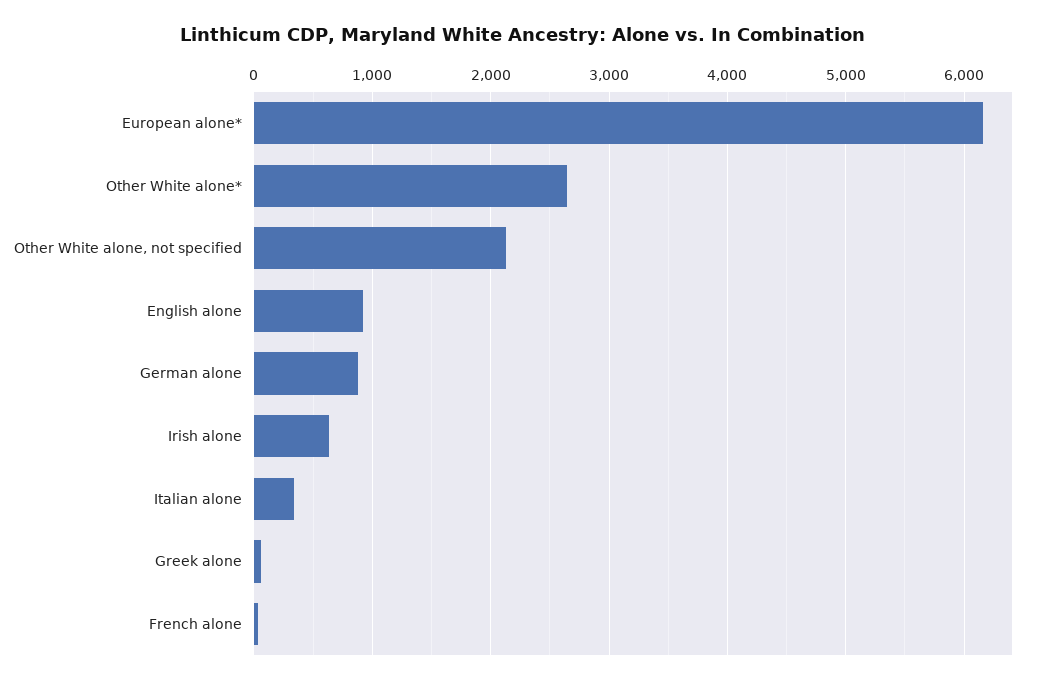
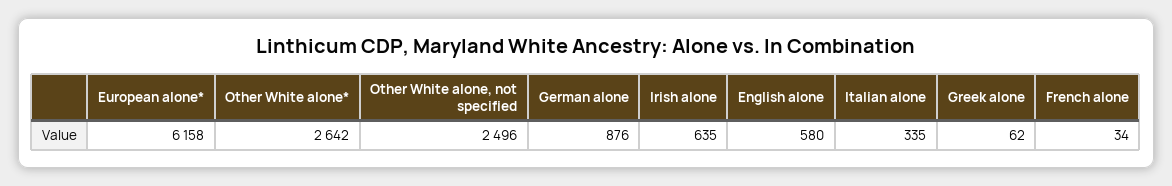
Other White alone, not specified: 2100 -> 2496
English alone: 900 -> 580

